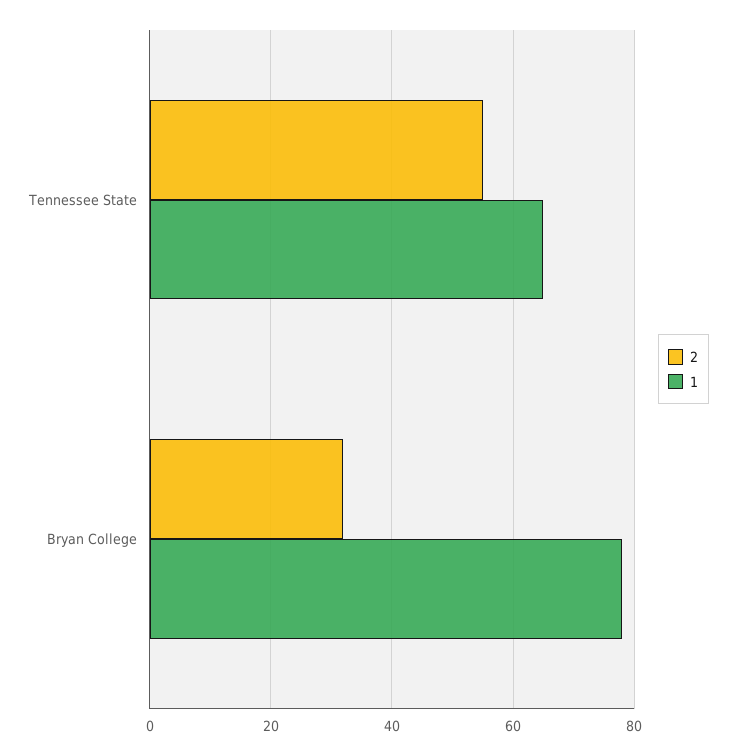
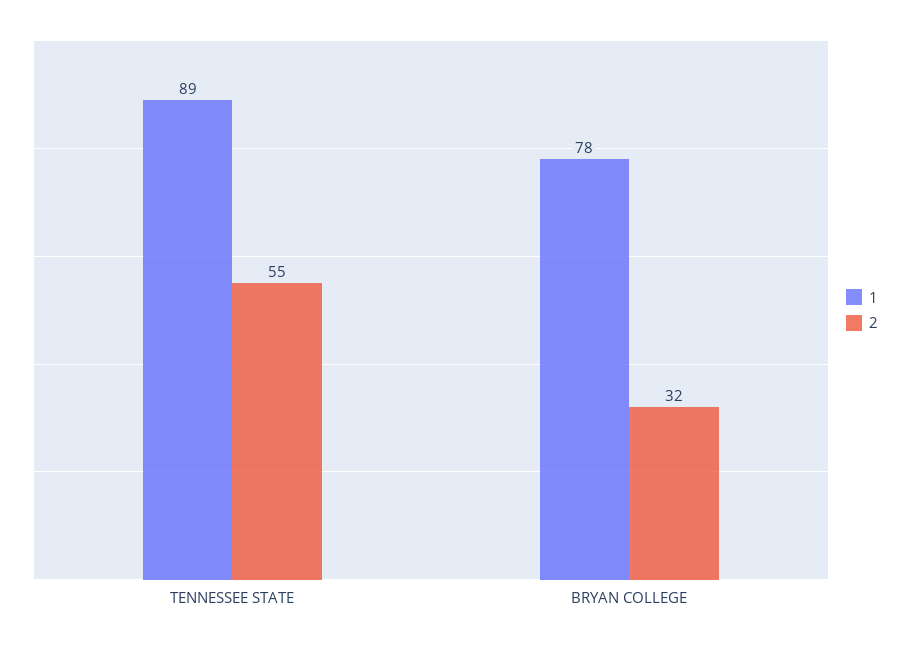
1, Tennessee State: 65 -> 89

